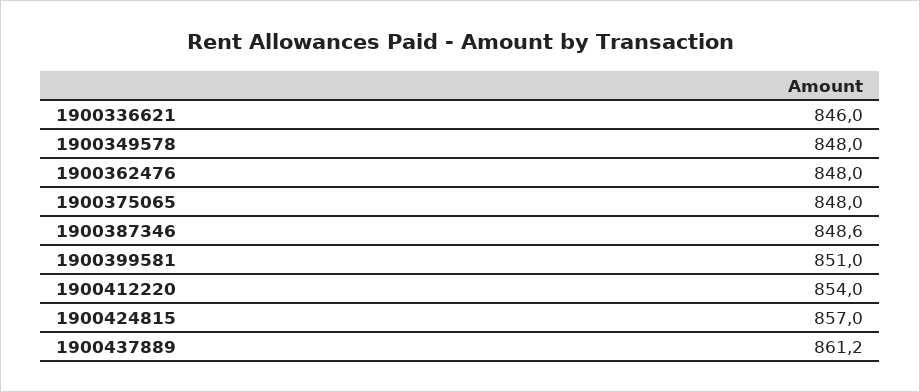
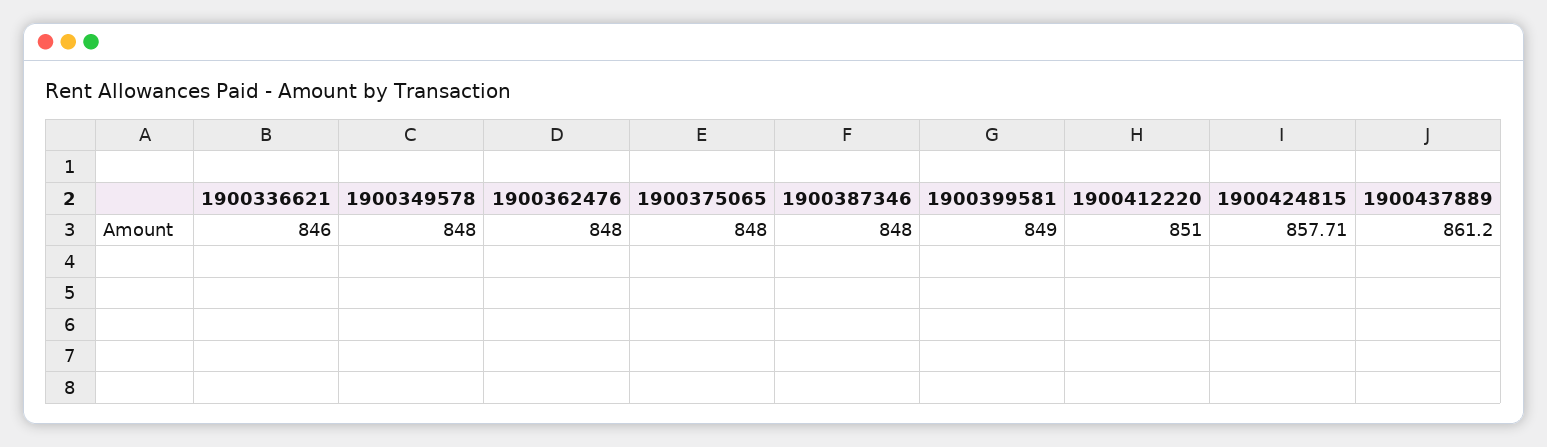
1900387346: 848.6 -> 848
1900399581: 851 -> 849
1900412220: 854 -> 851
1900424815: 857 -> 857.71

